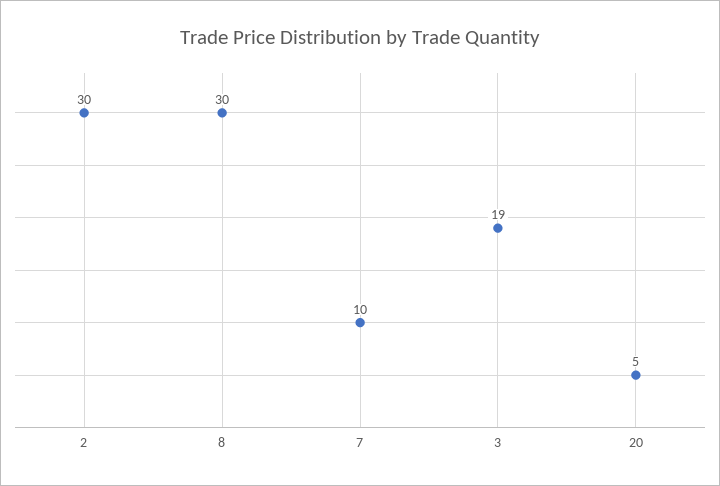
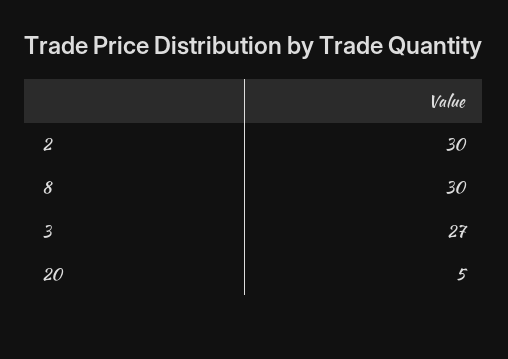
7: 10 -> none
3: 19 -> 27

